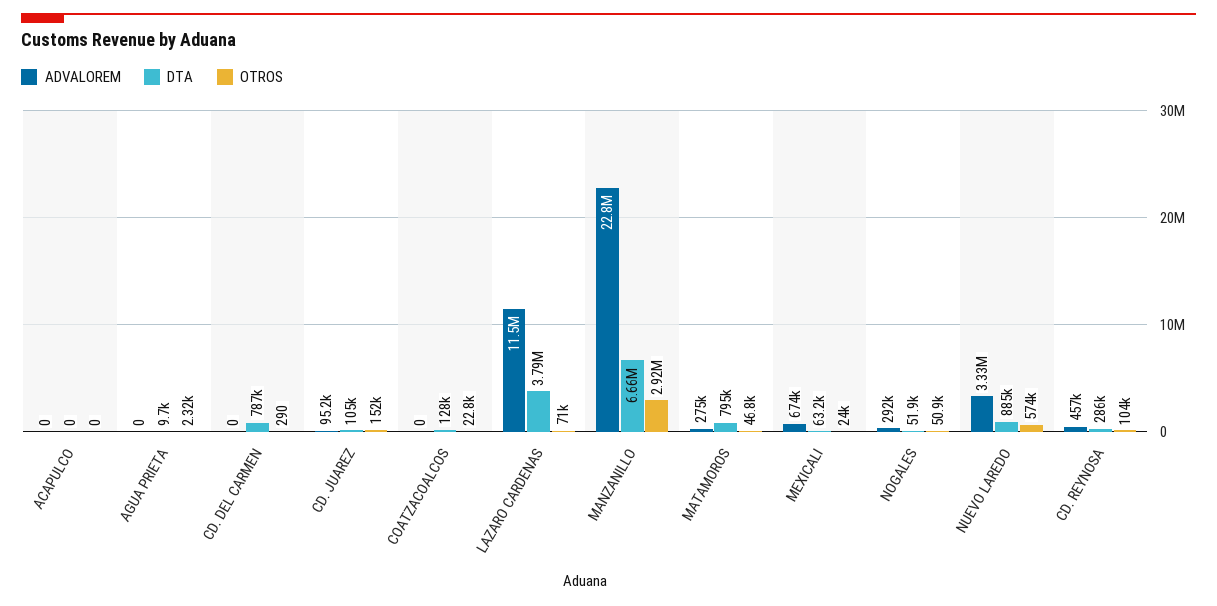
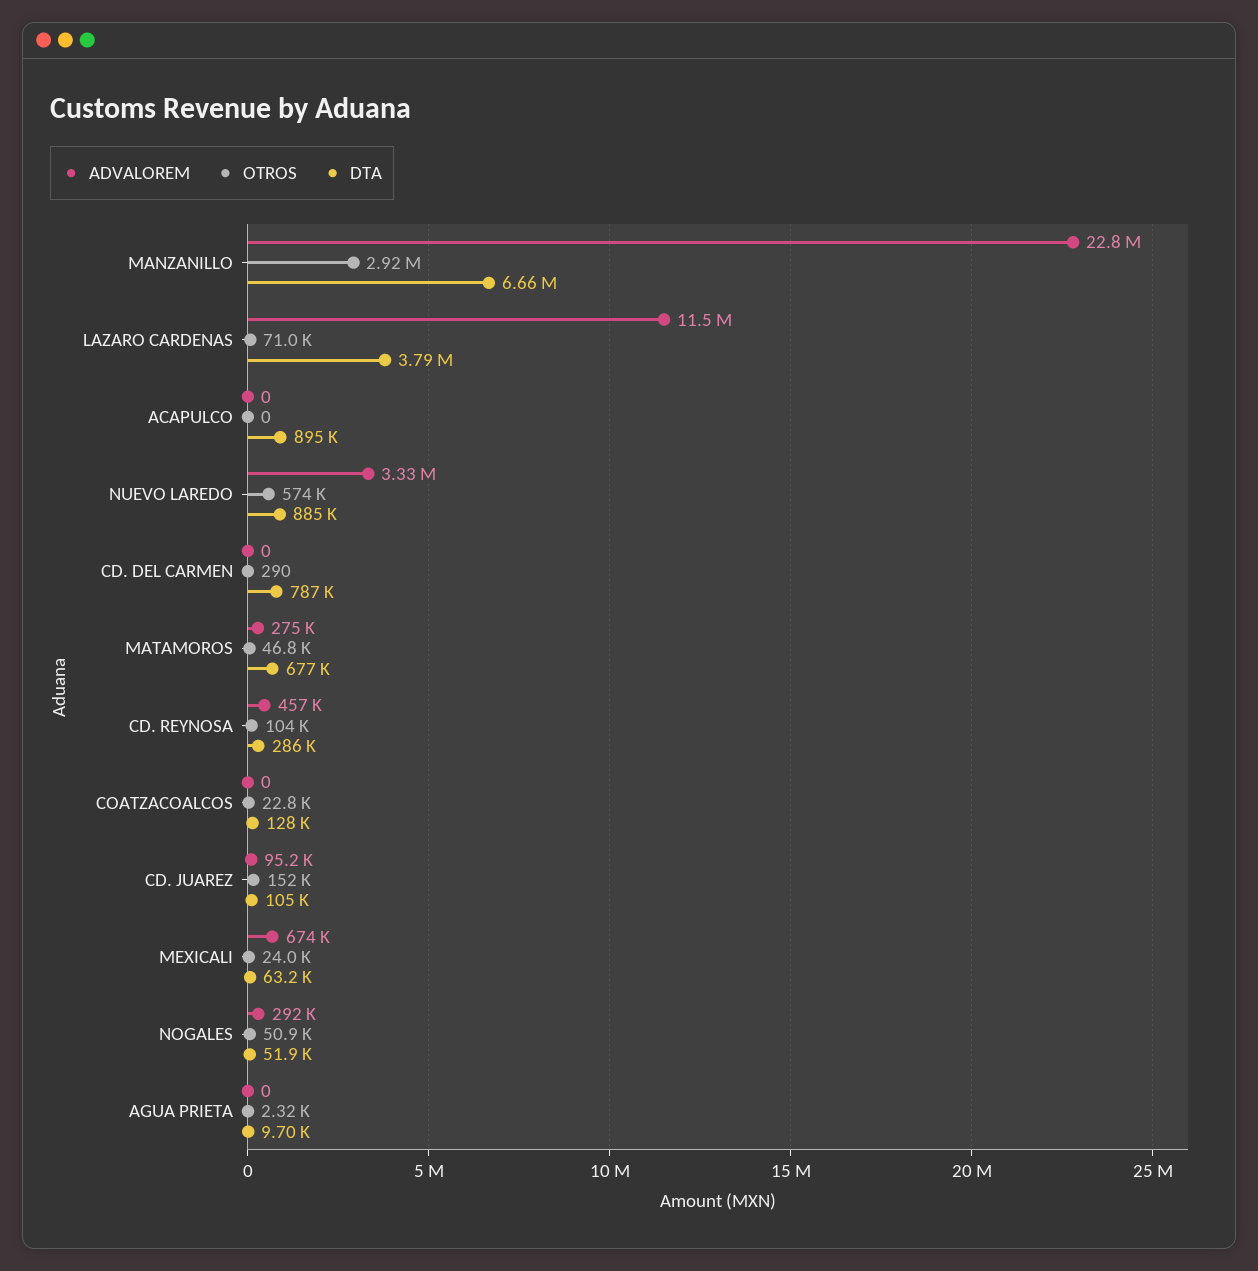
DTA, ACAPULCO: 0 -> 895000
DTA, MATAMOROS: 795000 -> 677000

